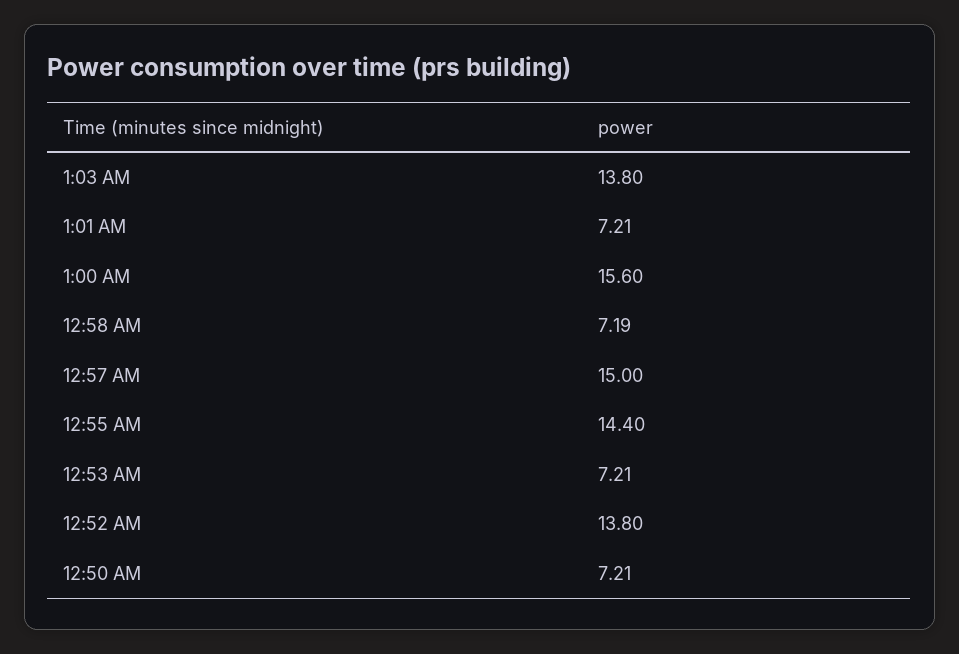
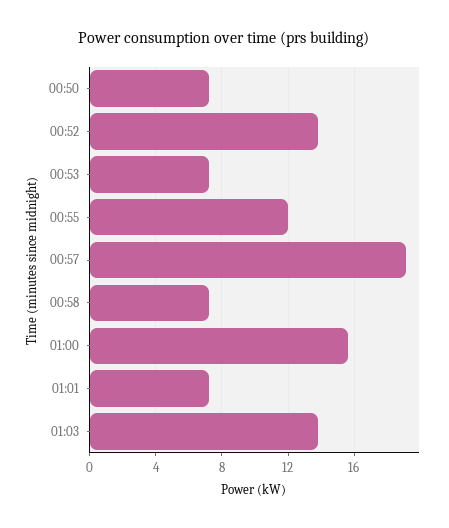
12:57 AM: 15 -> 19
12:55 AM: 14.4 -> 12

